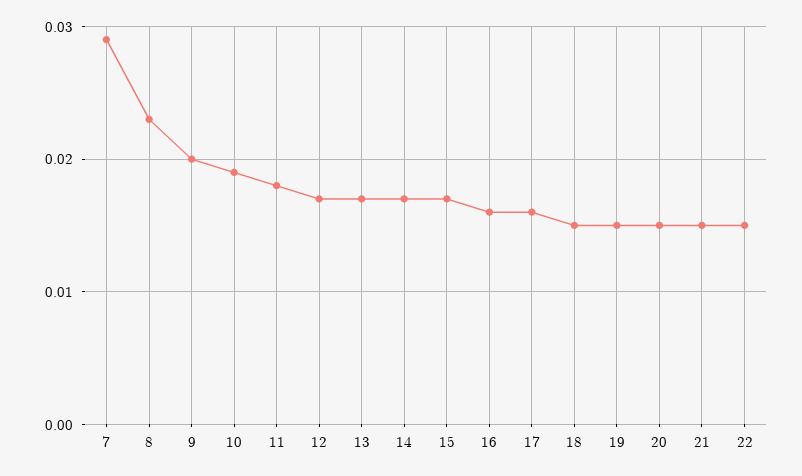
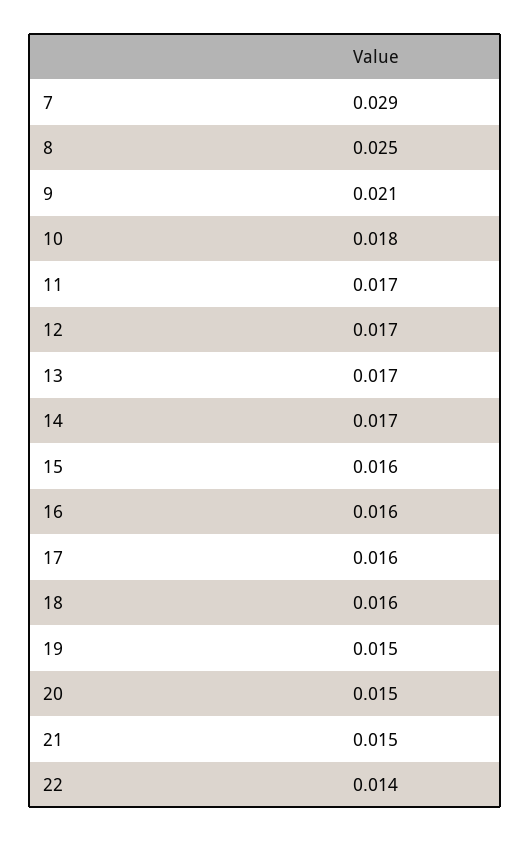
8: 0.023 -> 0.025
9: 0.02 -> 0.021
10: 0.019 -> 0.018
11: 0.018 -> 0.017
15: 0.017 -> 0.016
18: 0.015 -> 0.016
22: 0.015 -> 0.014

